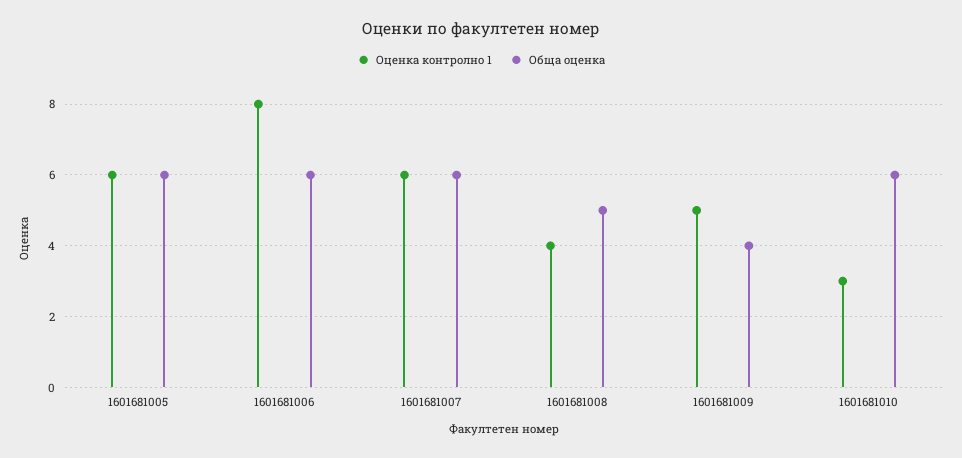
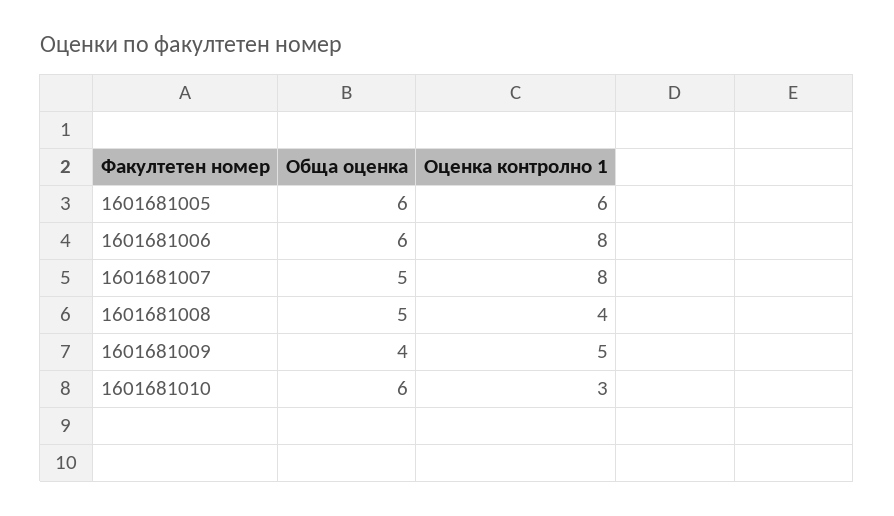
Оценка контролно 1, 1601681007: 6 -> 8
Обща оценка, 1601681007: 6 -> 5

